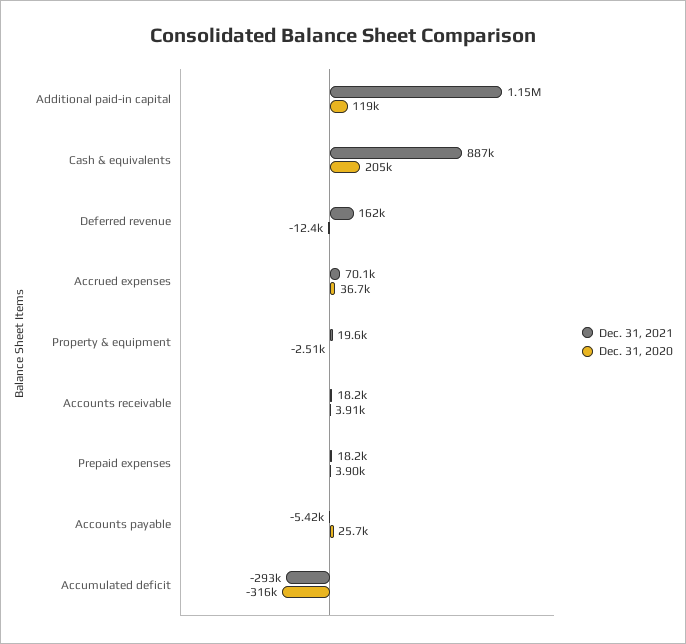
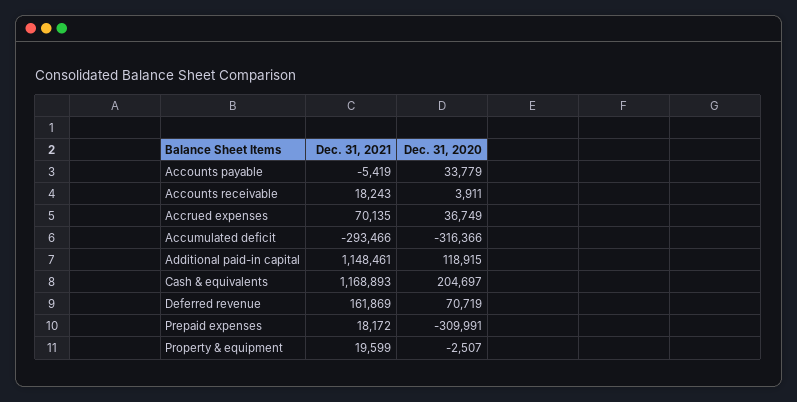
Dec. 31, 2021, Cash & equivalents: 887000 -> 1168893
Dec. 31, 2020, Deferred revenue: -12400 -> 70719
Dec. 31, 2020, Prepaid expenses: 3900 -> -309991
Dec. 31, 2020, Accounts payable: 25700 -> 33779

